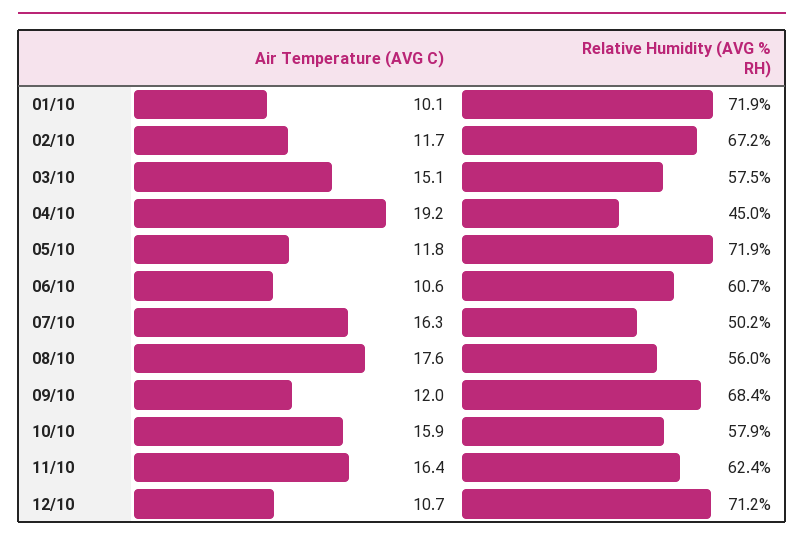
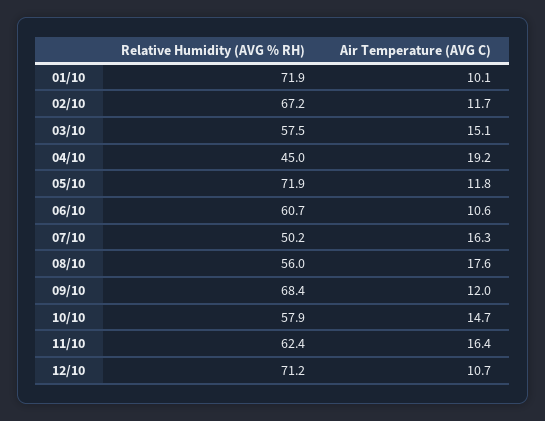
Air Temperature (AVG C), 10/10: 15.9 -> 14.7

